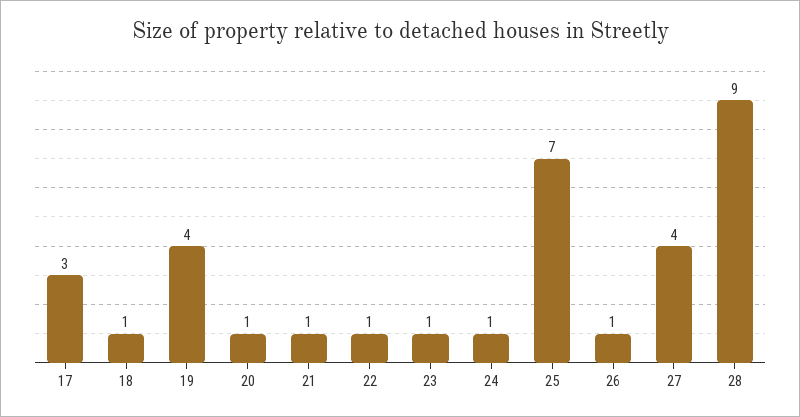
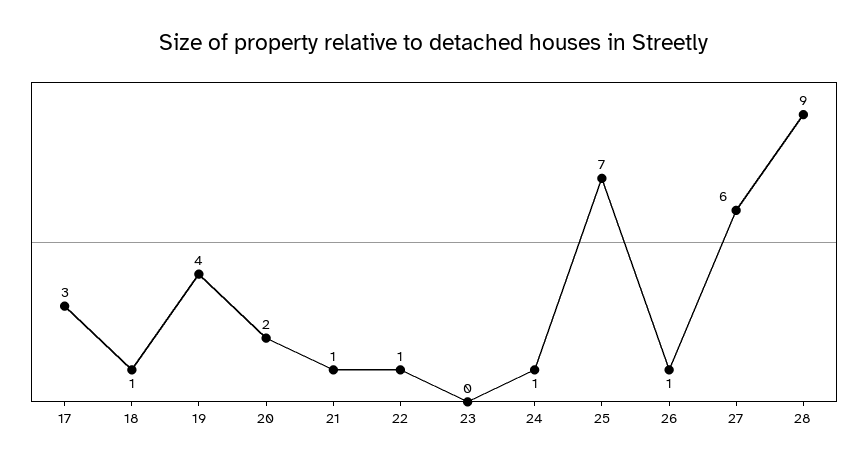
20: 1 -> 2
23: 1 -> 0
27: 4 -> 6

